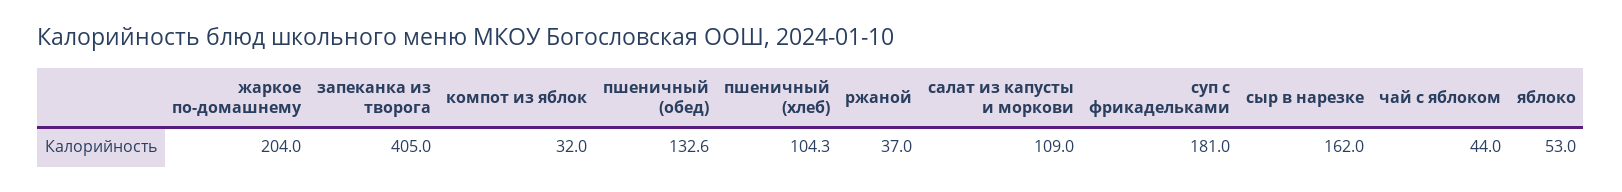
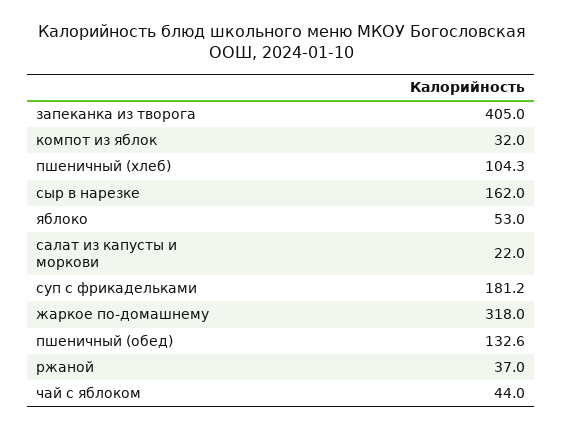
жаркое по-домашнему: 204 -> 318
салат из капусты и моркови: 109 -> 22
суп с фрикадельками: 181 -> 181.2

